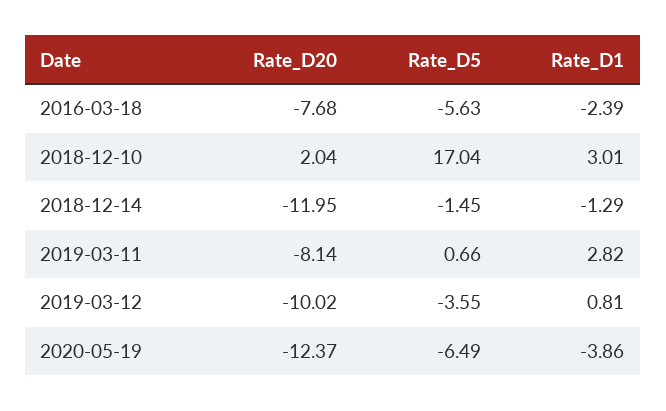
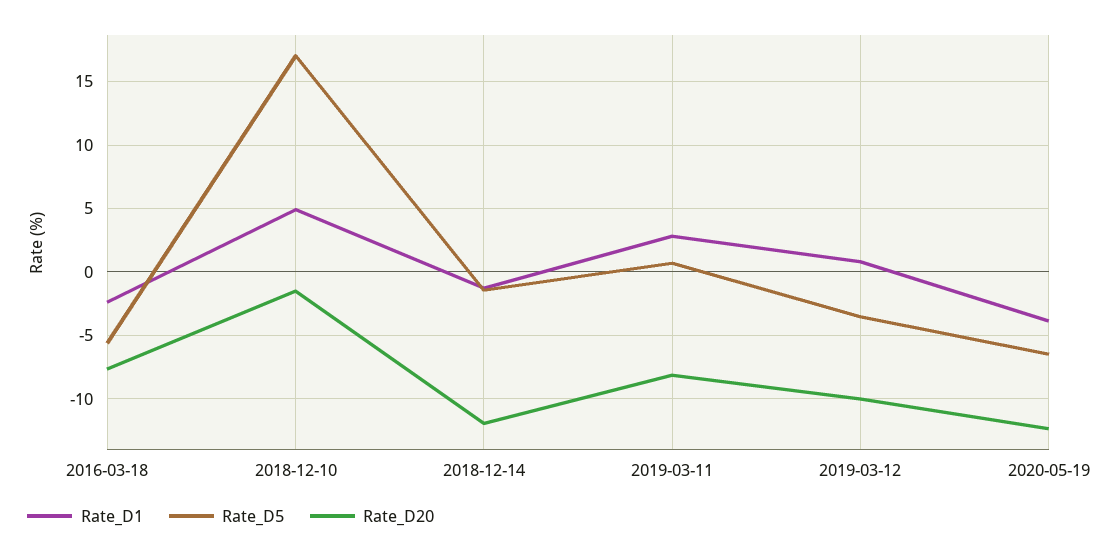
Rate_D20, 2018-12-10: 2.04 -> -1.5
Rate_D1, 2018-12-10: 3.01 -> 5

